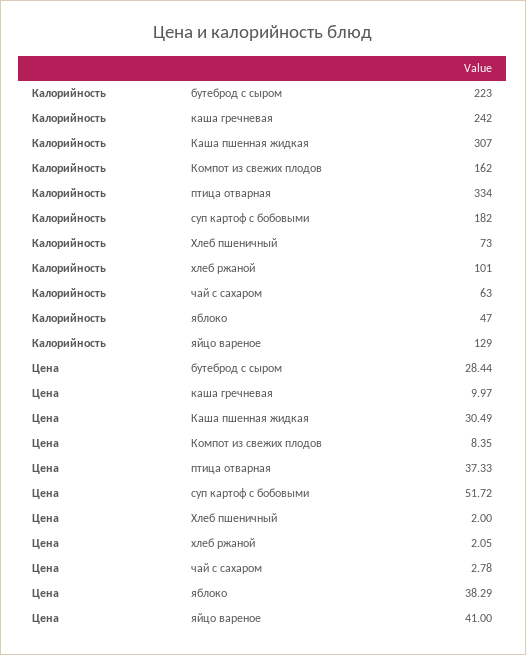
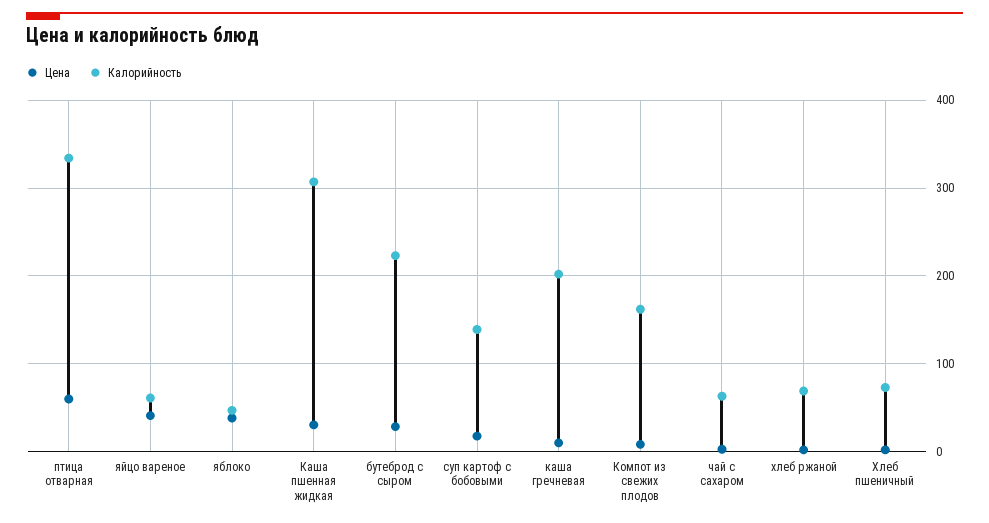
Калорийность, каша гречневая: 242 -> 200
Калорийность, суп картоф с бобовыми: 182 -> 140
Калорийность, хлеб ржаной: 101 -> 70
Калорийность, яйцо вареное: 129 -> 60
Цена, птица отварная: 37.33 -> 60
Цена, суп картоф с бобовыми: 51.72 -> 20

